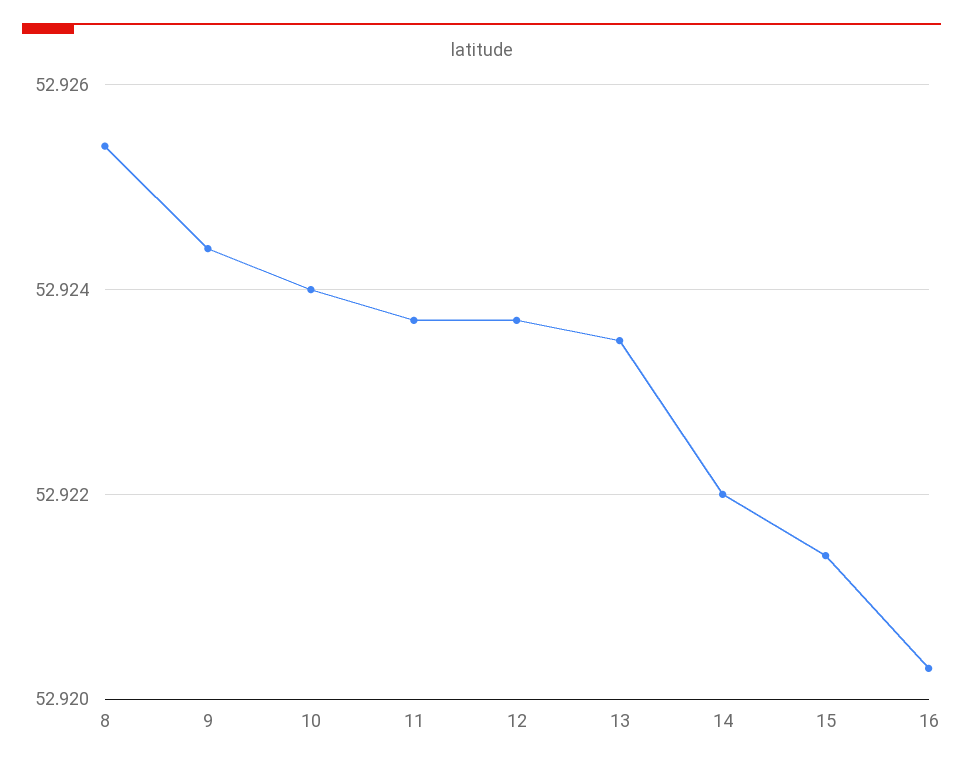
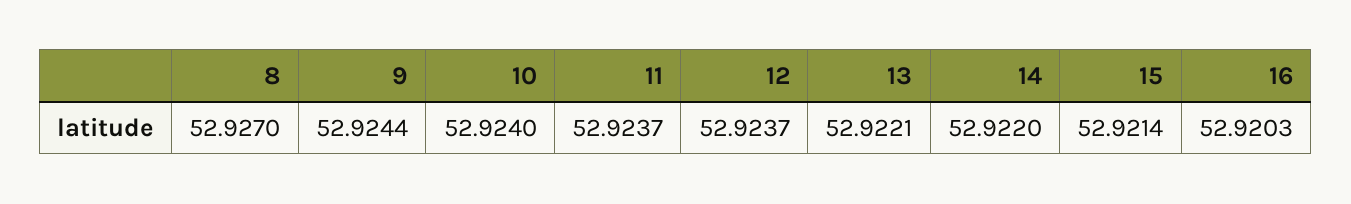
8: 52.9255 -> 52.927
13: 52.9235 -> 52.9221

